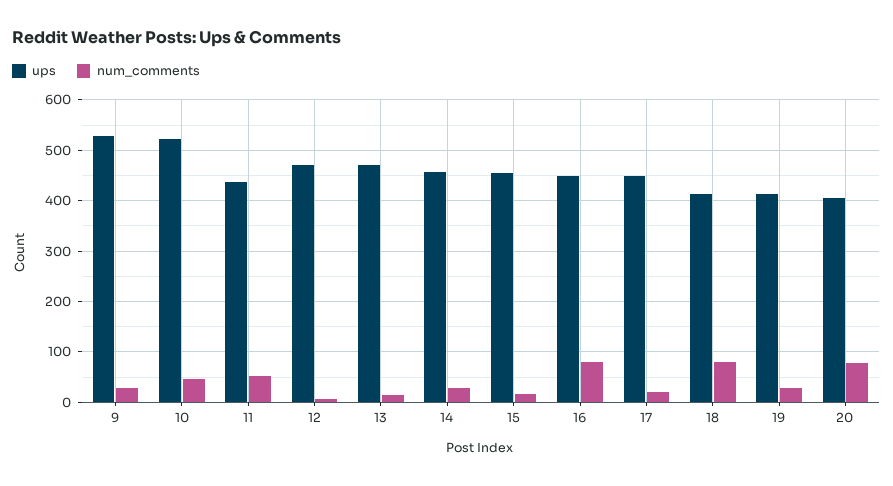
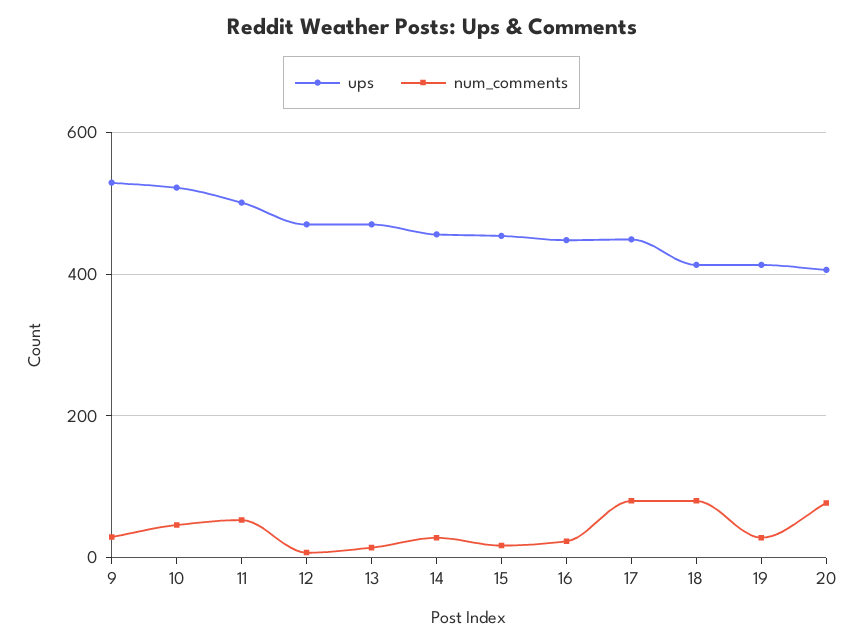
ups, 11: 440 -> 500
num_comments, 16: 80 -> 20
num_comments, 17: 20 -> 80

